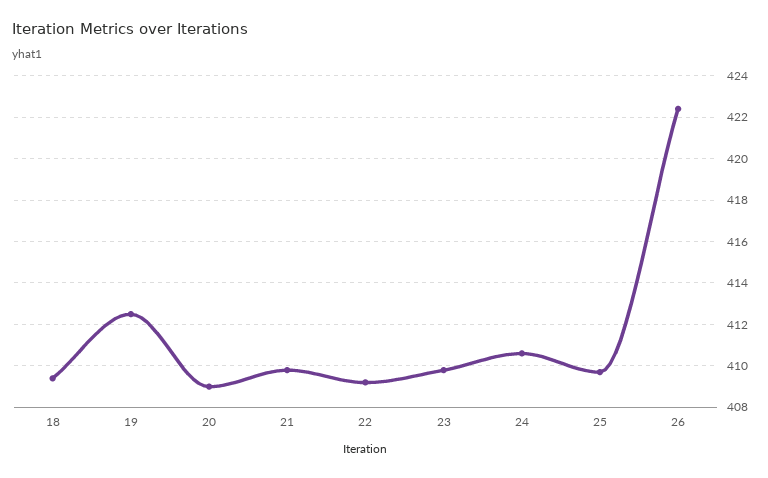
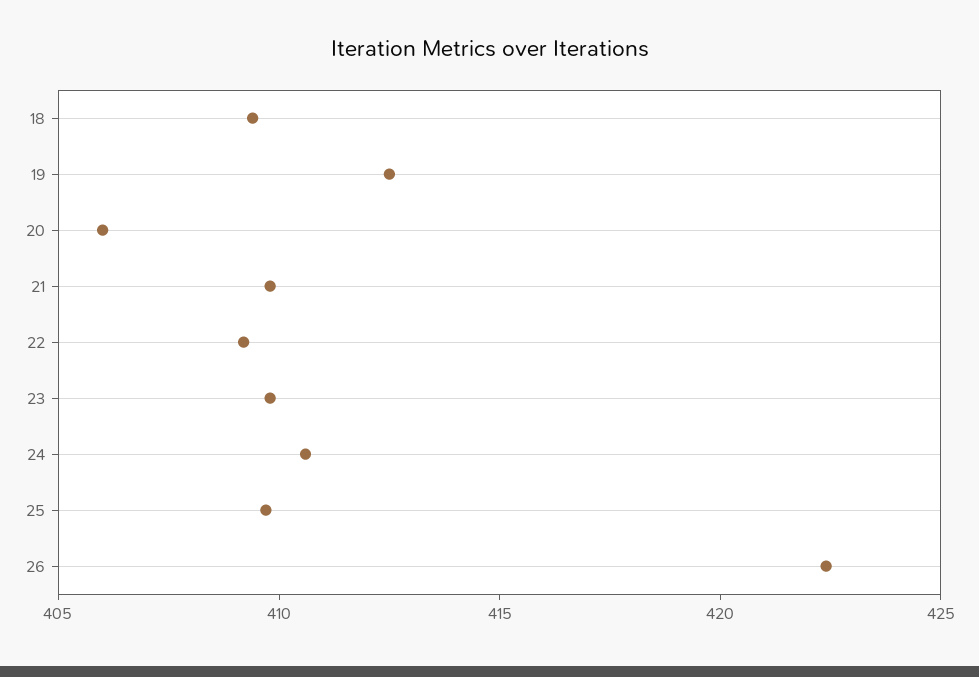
20: 409 -> 406

